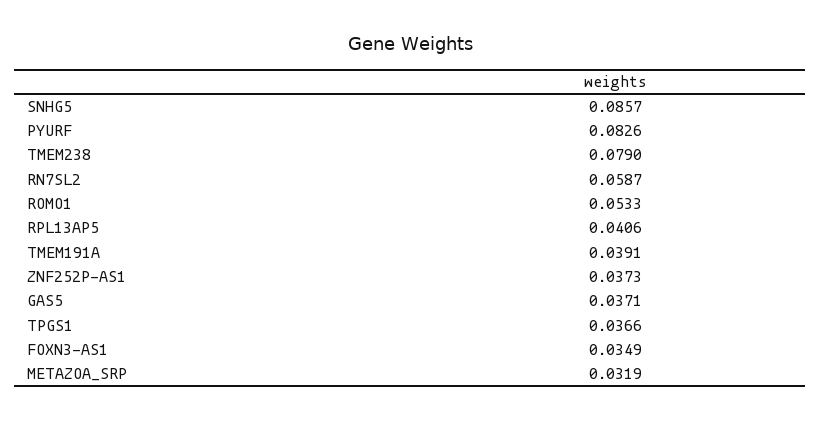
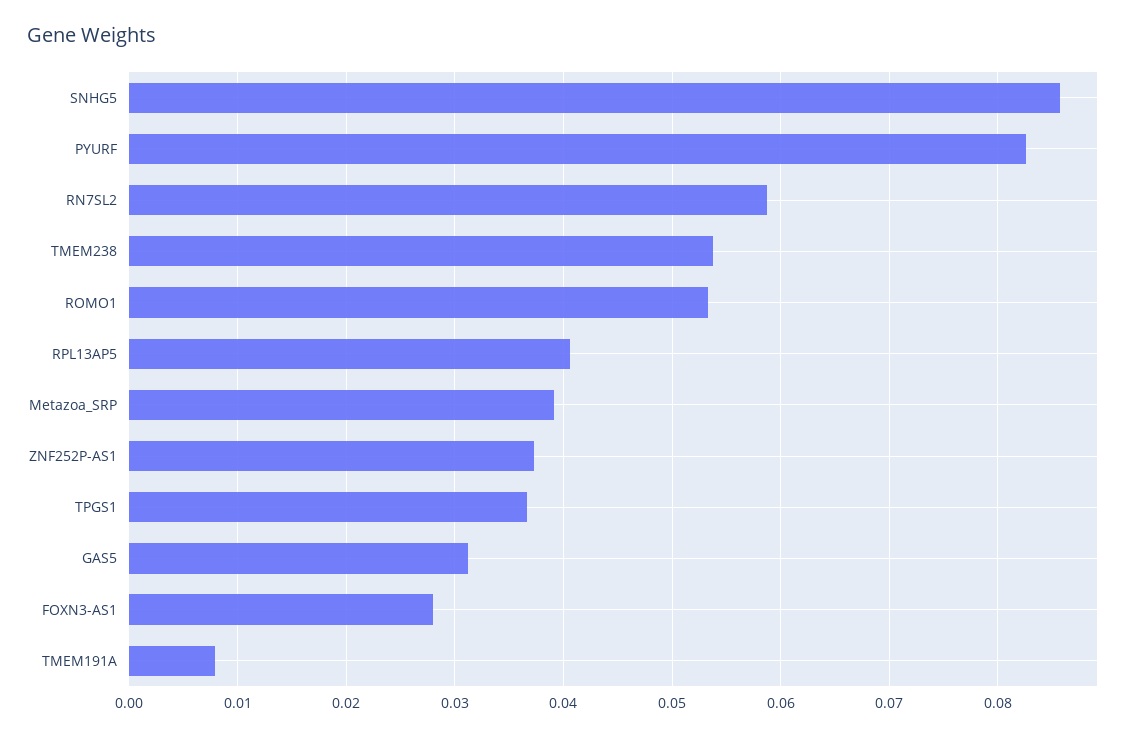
TMEM238: 0.079 -> 0.054
TMEM191A: 0.0391 -> 0.008
GAS5: 0.0371 -> 0.031
FOXN3-AS1: 0.0349 -> 0.028
METAZOA_SRP: 0.0319 -> 0.039

